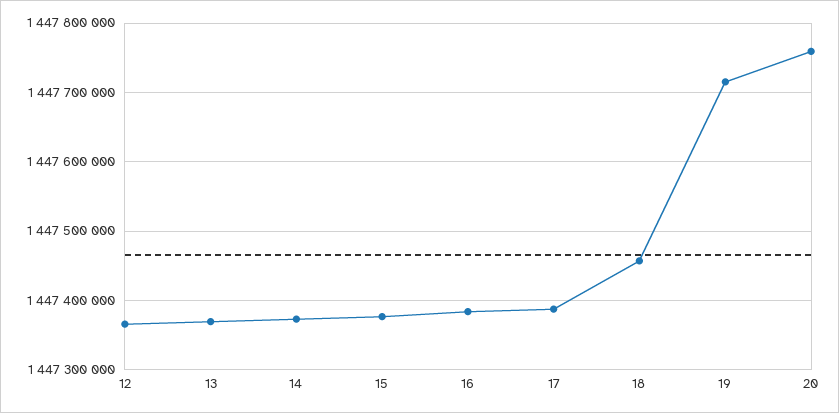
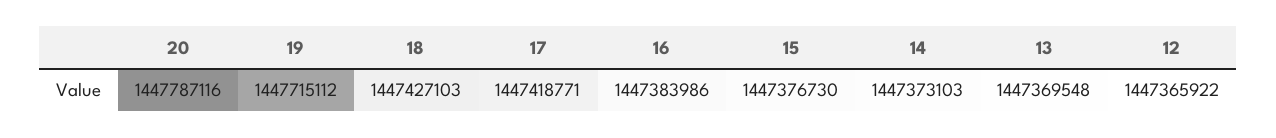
17: 1447390000 -> 1447418771
18: 1447460000 -> 1447427103
20: 1447760000 -> 1447787116

